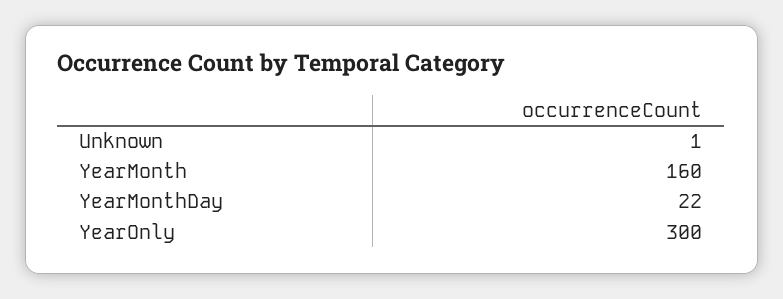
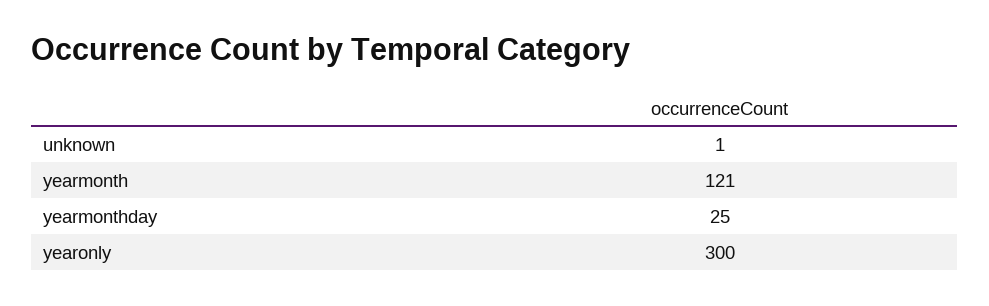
YearMonth: 160 -> 121
YearMonthDay: 22 -> 25

